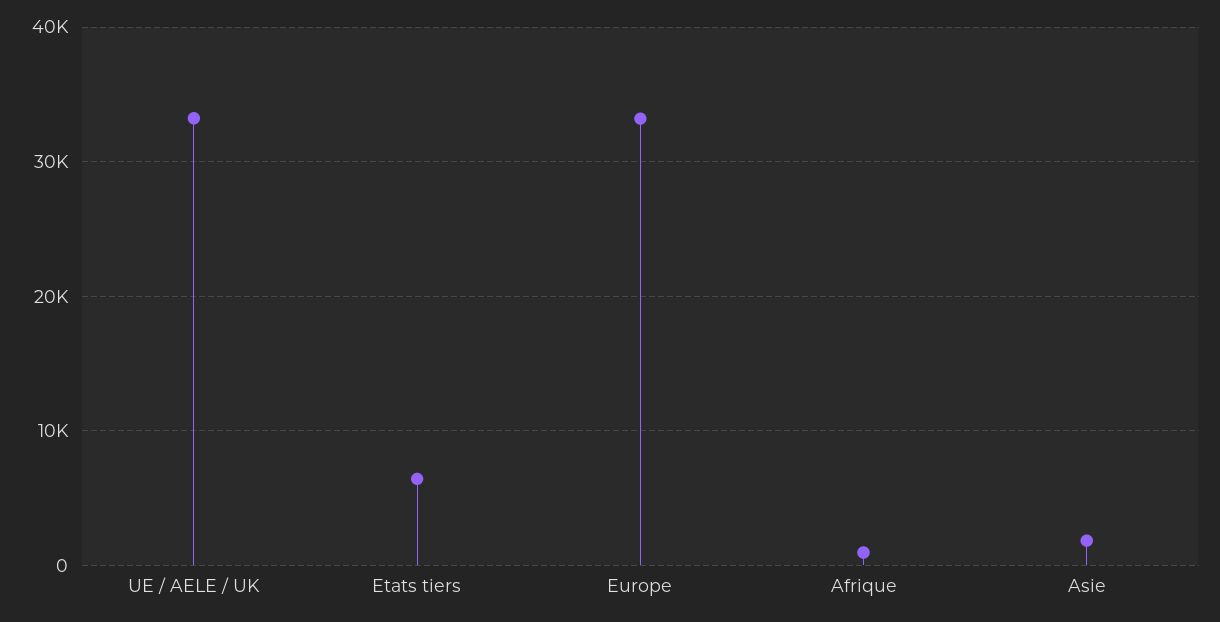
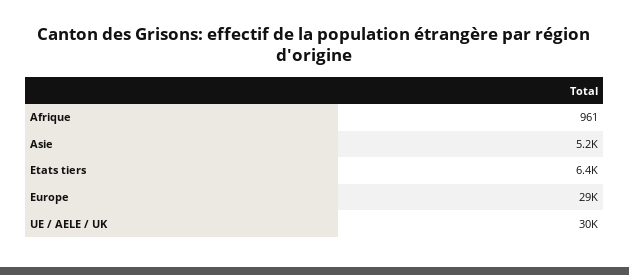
UE / AELE / UK: 33000 -> 30000
Europe: 33000 -> 29000
Asie: 2000 -> 5200

